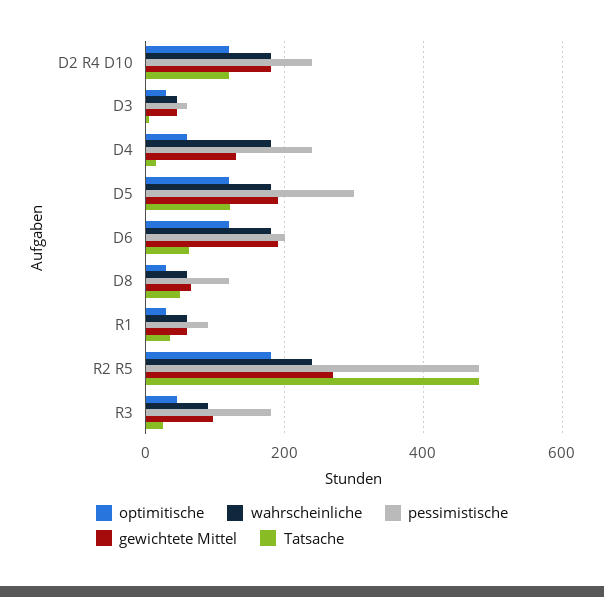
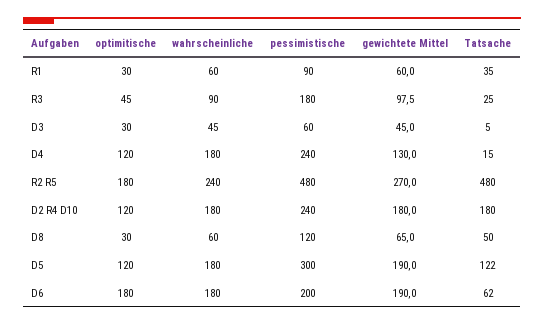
Tatsache, D2 R4 D10: 120 -> 180
optimitische, D4: 60 -> 120
optimitische, D6: 120 -> 180

